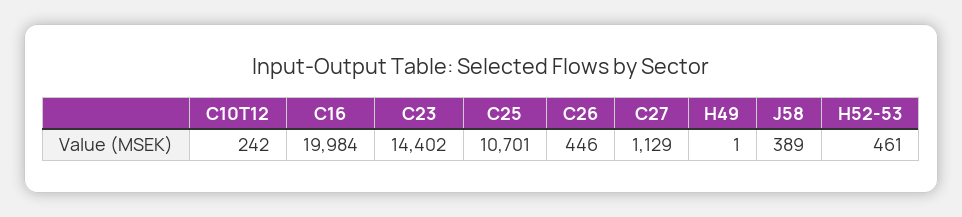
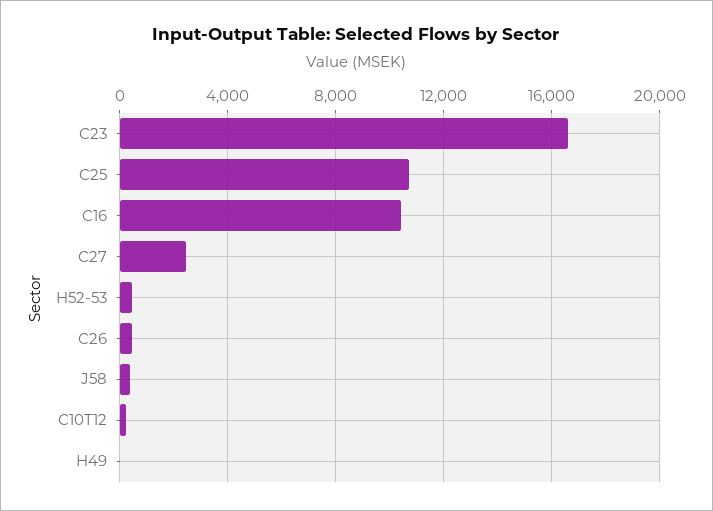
C16: 19984 -> 10500
C23: 14402 -> 16500
C27: 1129 -> 2500

